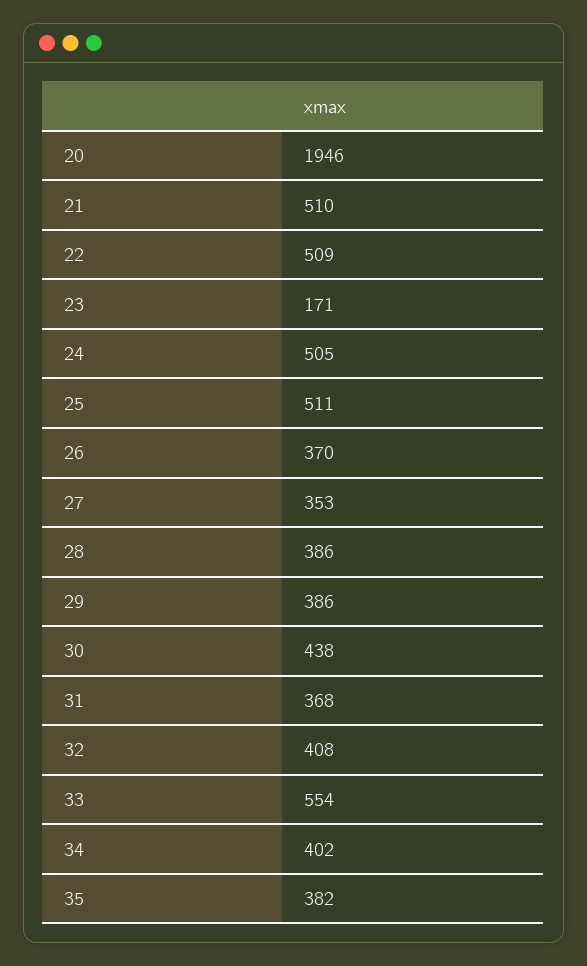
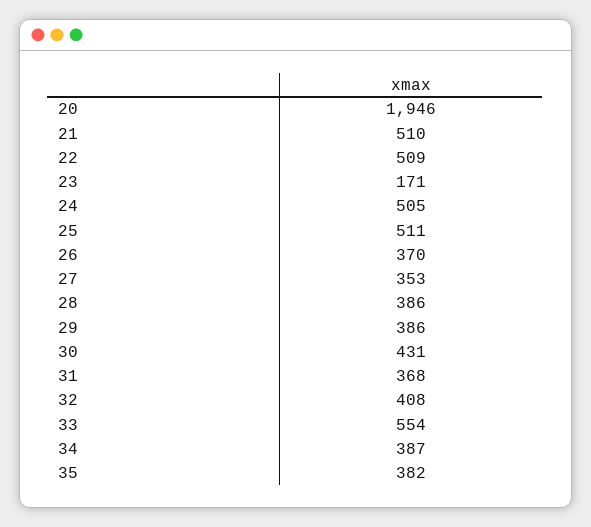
30: 438 -> 431
34: 402 -> 387

